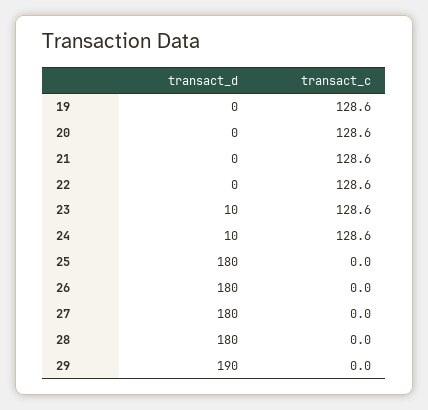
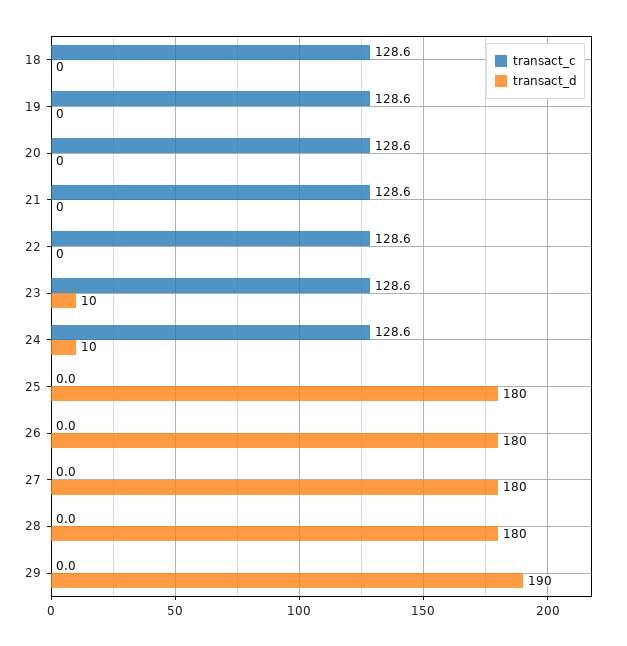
transact_c, 18: none -> 128.6
transact_d, 18: none -> 0

